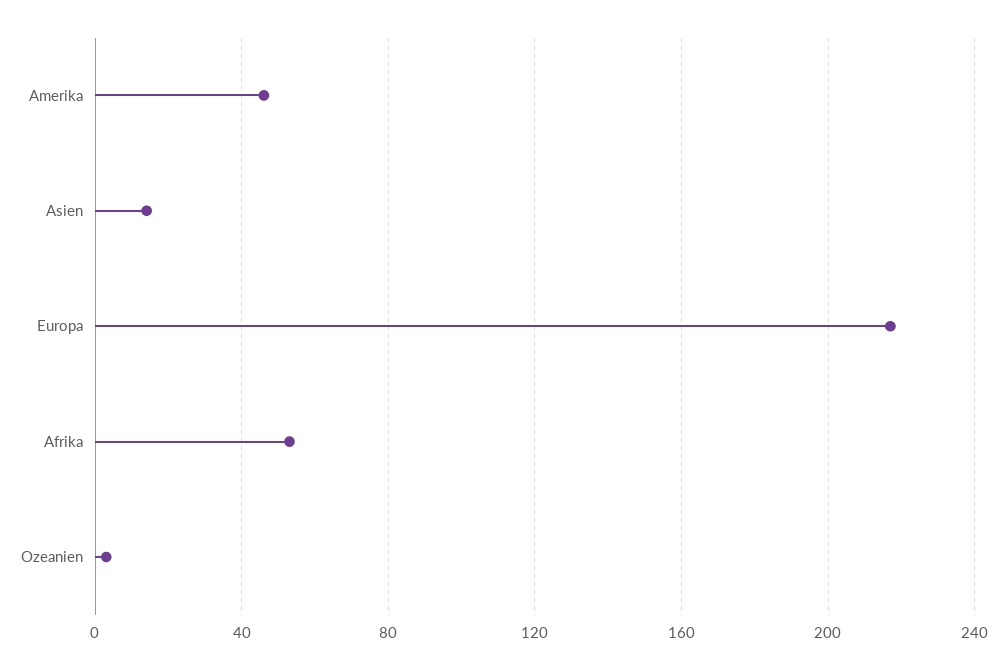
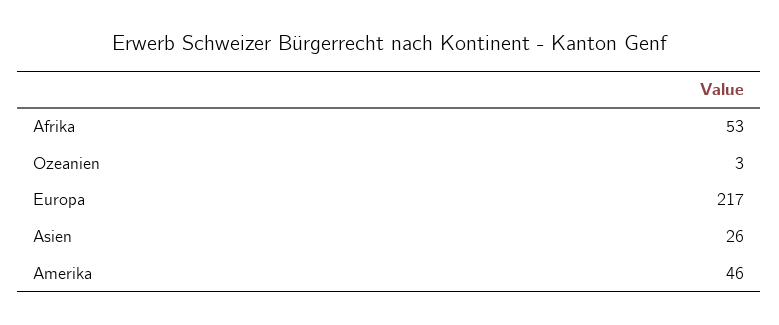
Asien: 15 -> 26

